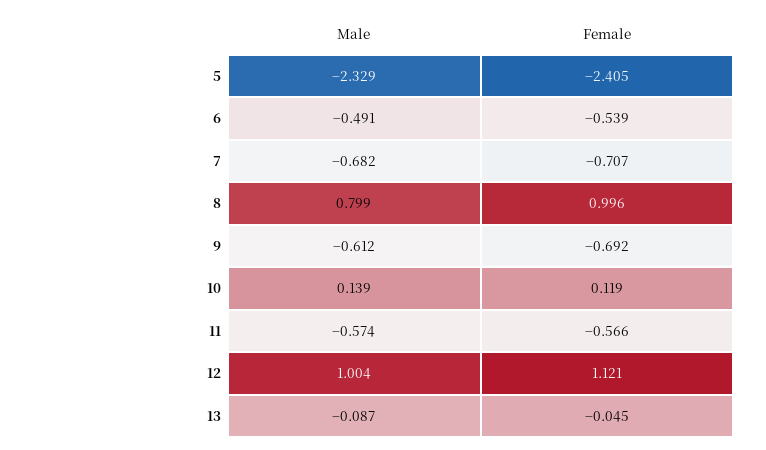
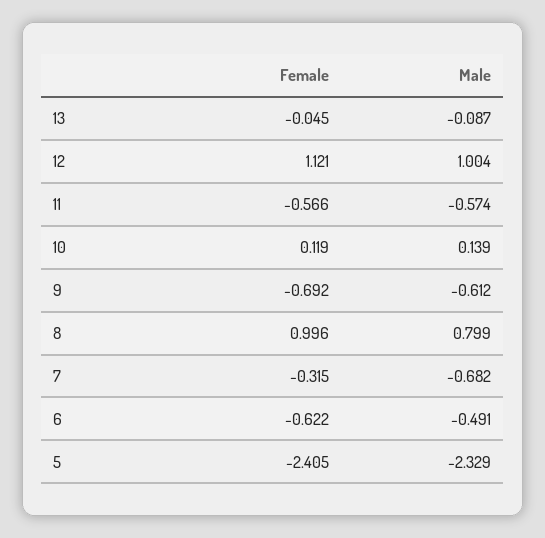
Female, 6: -0.539 -> -0.622
Female, 7: -0.707 -> -0.315

